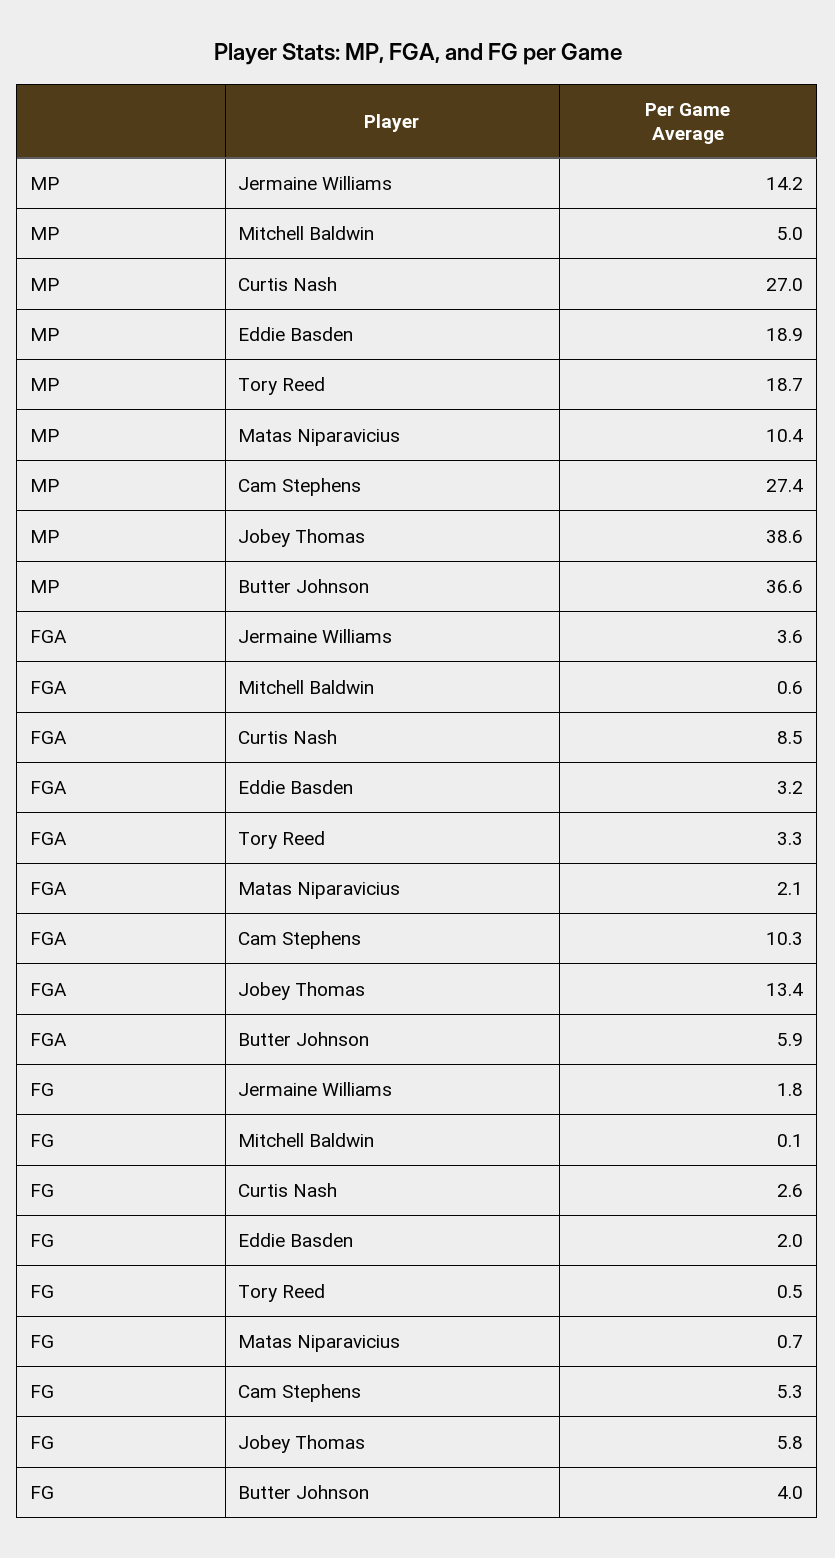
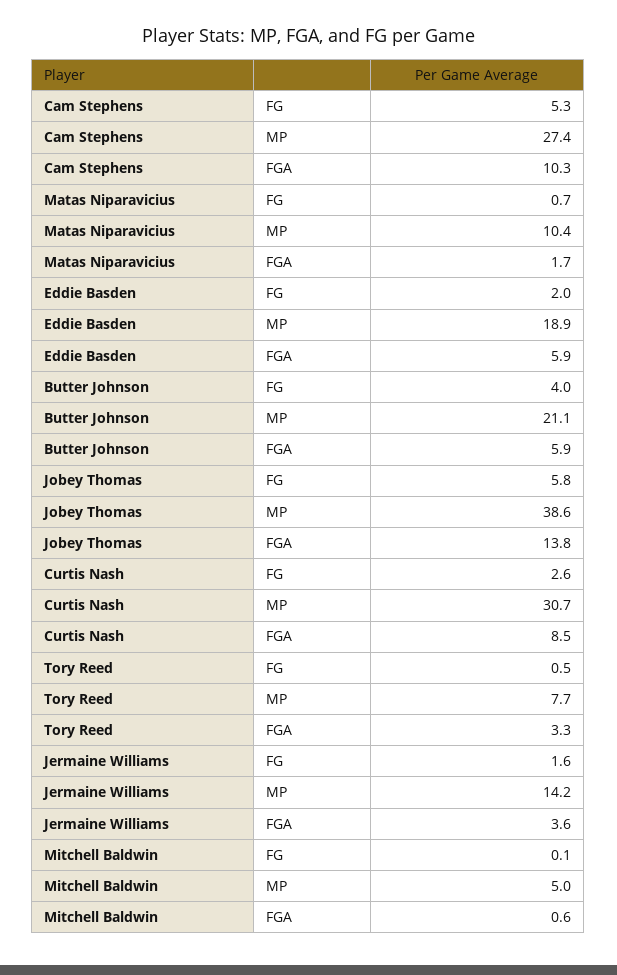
MP, Curtis Nash: 27 -> 30.7
MP, Tory Reed: 18.7 -> 7.7
MP, Butter Johnson: 36.6 -> 21.1
FGA, Eddie Basden: 3.2 -> 5.9
FGA, Matas Niparavicius: 2.1 -> 1.7
FGA, Jobey Thomas: 13.4 -> 13.8
FG, Jermaine Williams: 1.8 -> 1.6

